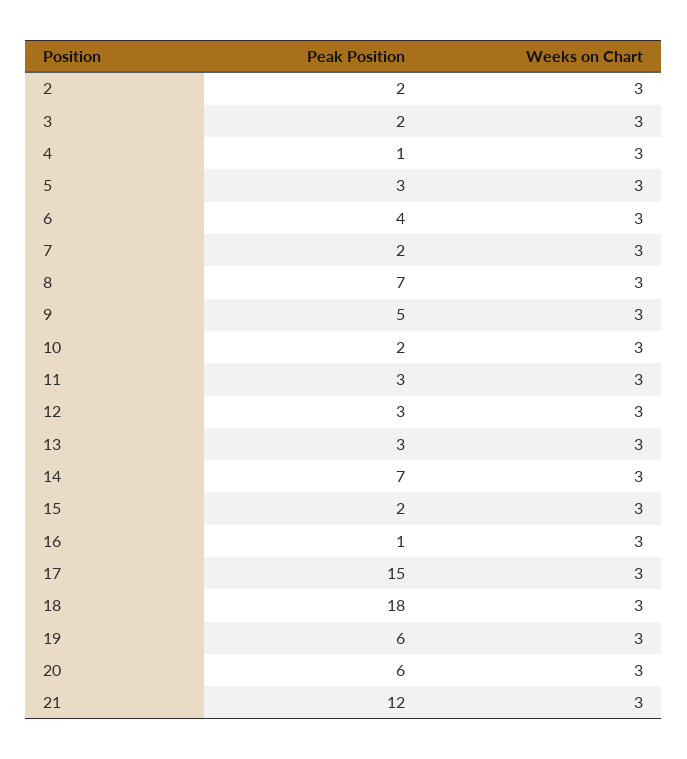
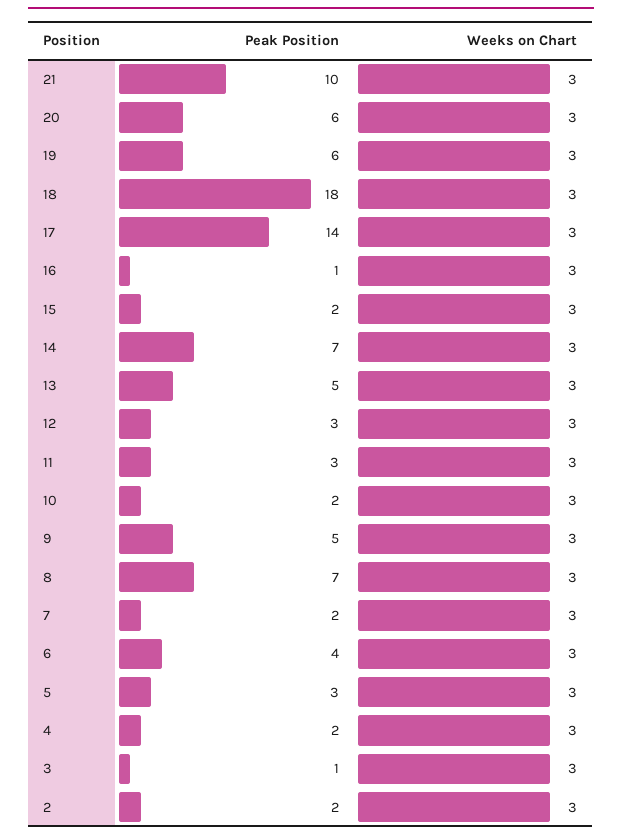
Peak Position, 3: 2 -> 1
Peak Position, 4: 1 -> 2
Peak Position, 13: 3 -> 5
Peak Position, 17: 15 -> 14
Peak Position, 21: 12 -> 10

